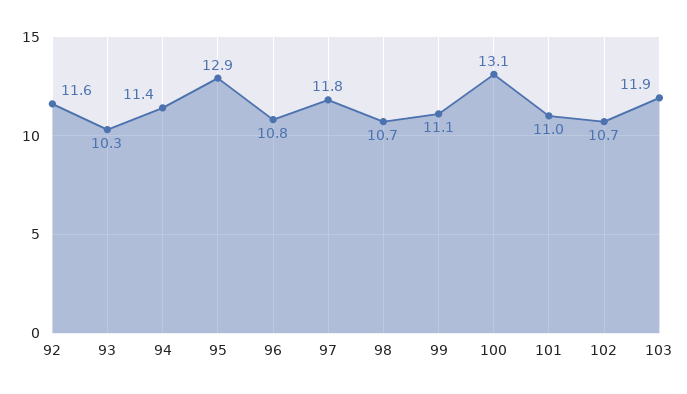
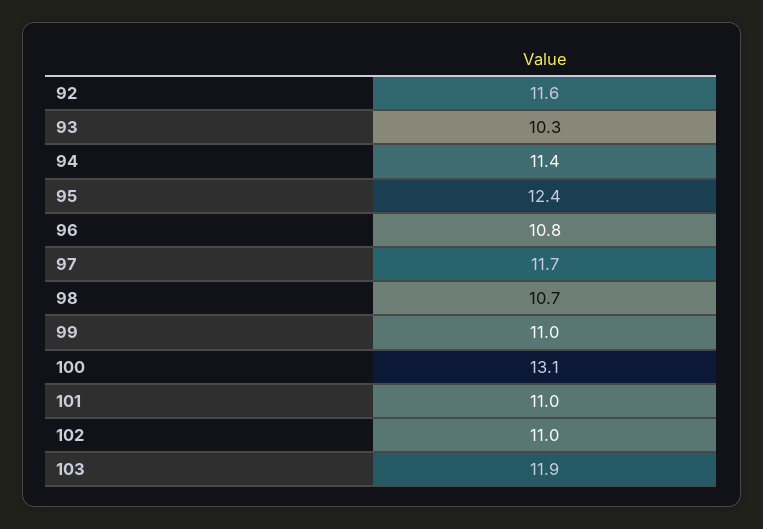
95: 12.9 -> 12.4
97: 11.8 -> 11.7
99: 11.1 -> 11
102: 10.7 -> 11

